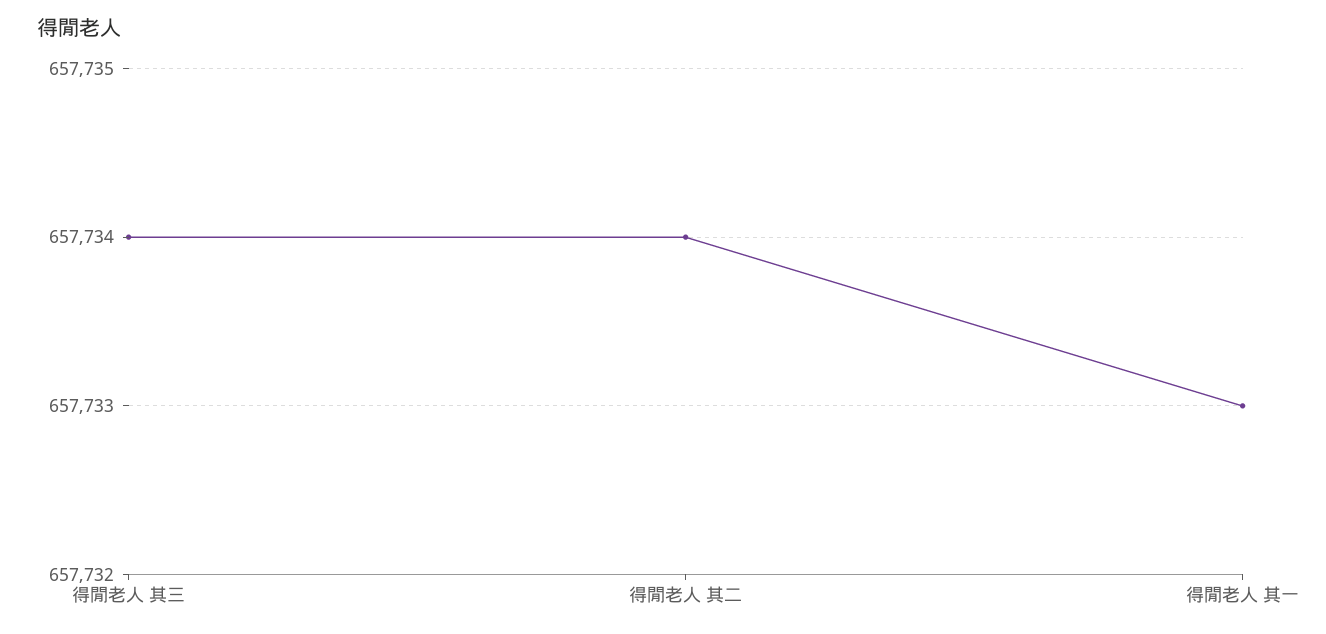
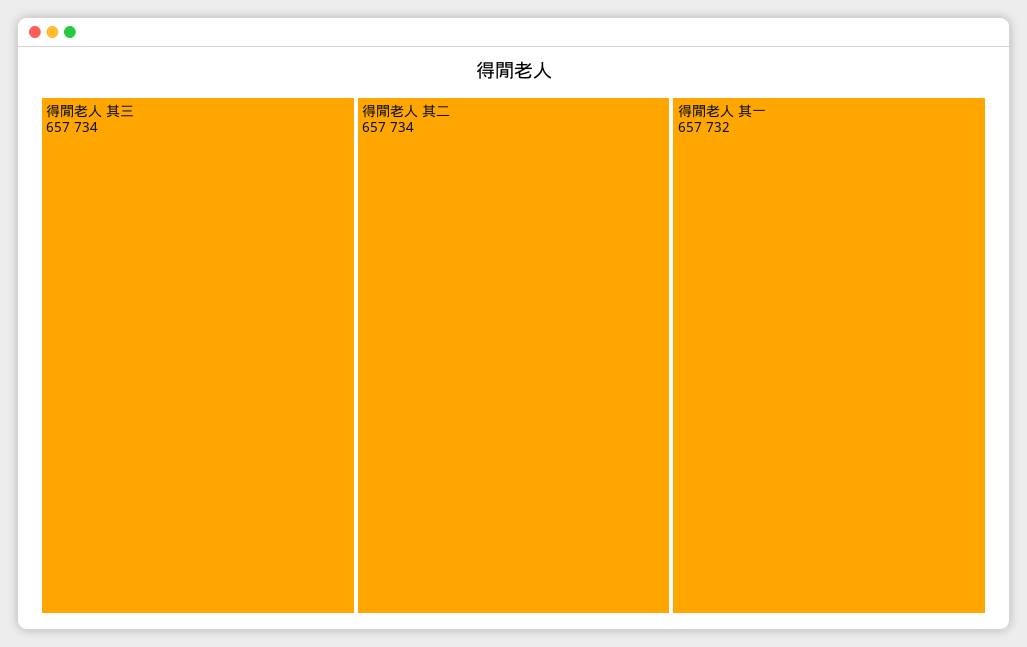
得閒老人 其一: 657733 -> 657732

